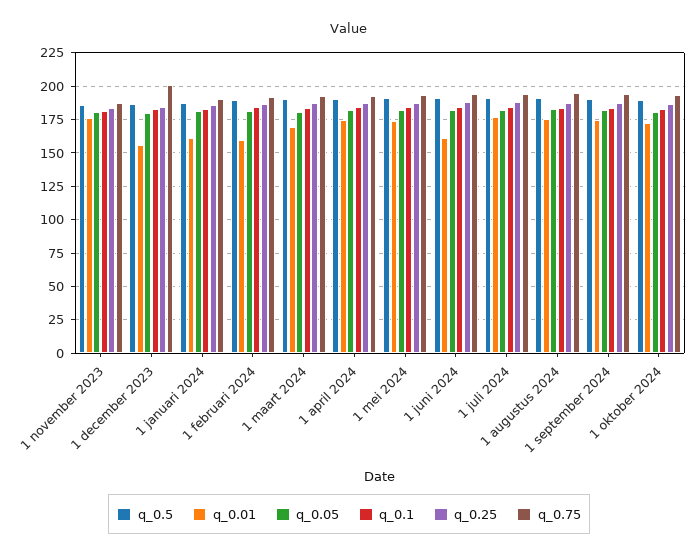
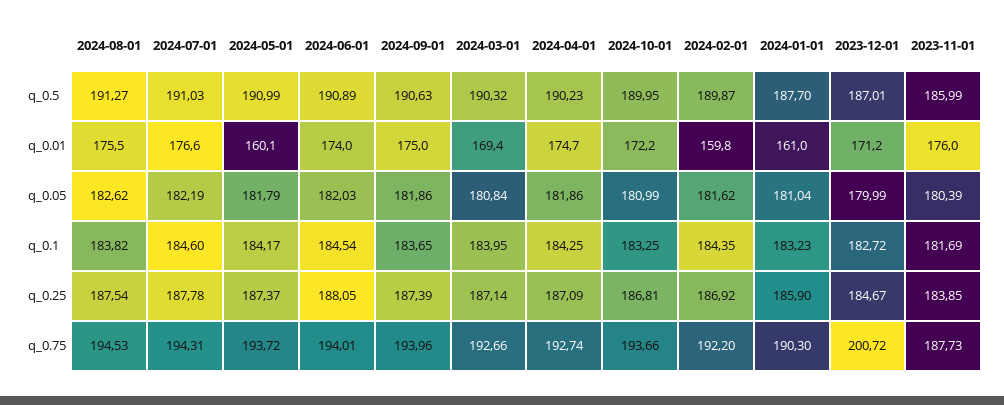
q_0.01, 1 december 2023: 155 -> 171.2
q_0.01, 1 mei 2024: 175 -> 160.1
q_0.01, 1 juni 2024: 160 -> 174

